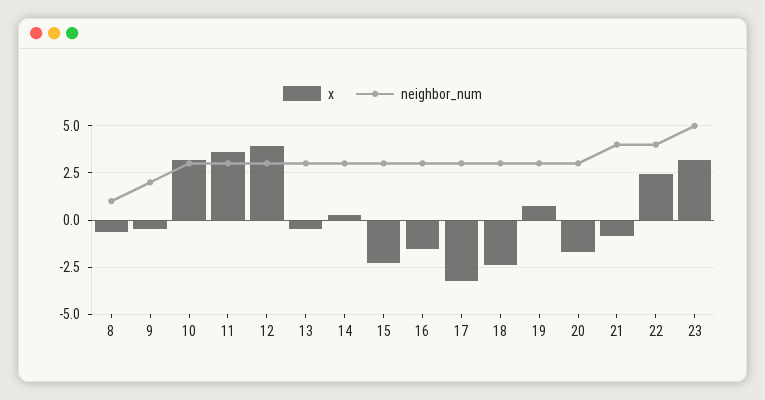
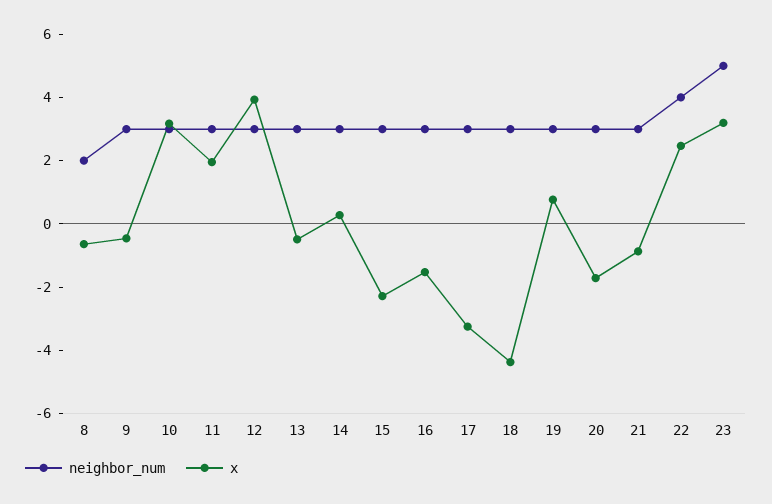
neighbor_num, 8: 1 -> 2
neighbor_num, 9: 2 -> 3
x, 11: 3.5 -> 2
x, 18: -2.5 -> -4.5
neighbor_num, 21: 4 -> 3

